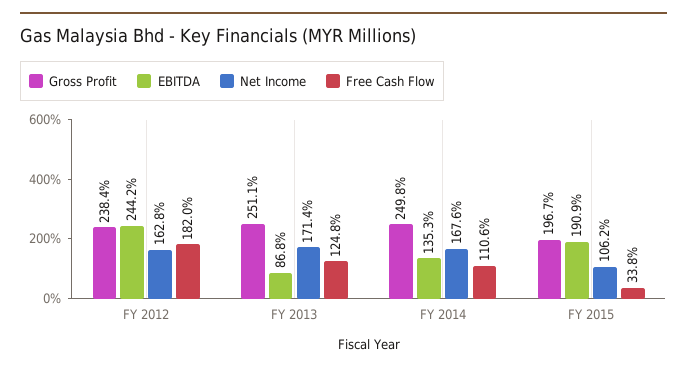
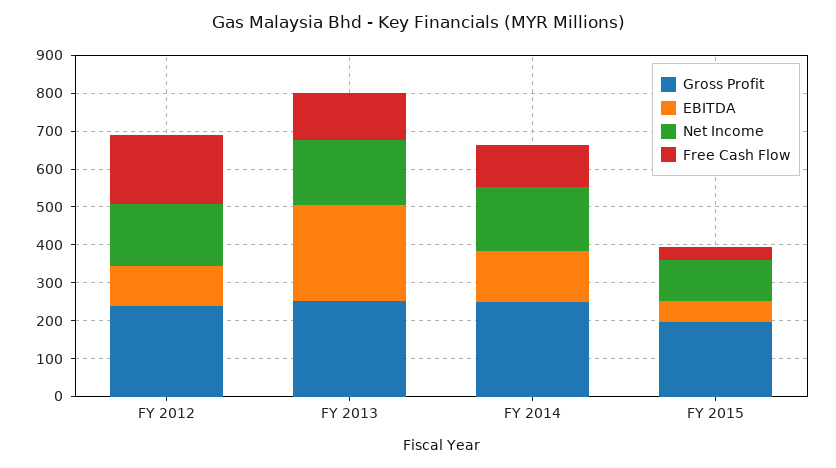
EBITDA, FY 2012: 244.2 -> 100
EBITDA, FY 2013: 86.8 -> 250
EBITDA, FY 2015: 190.9 -> 50

